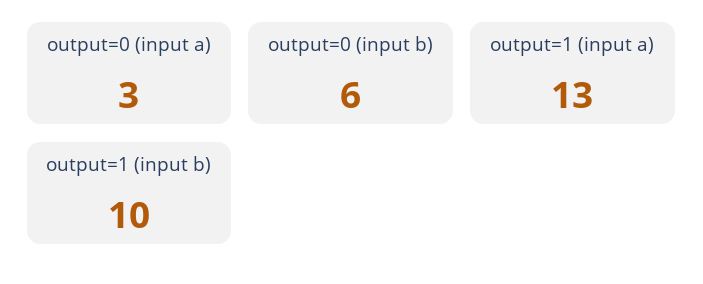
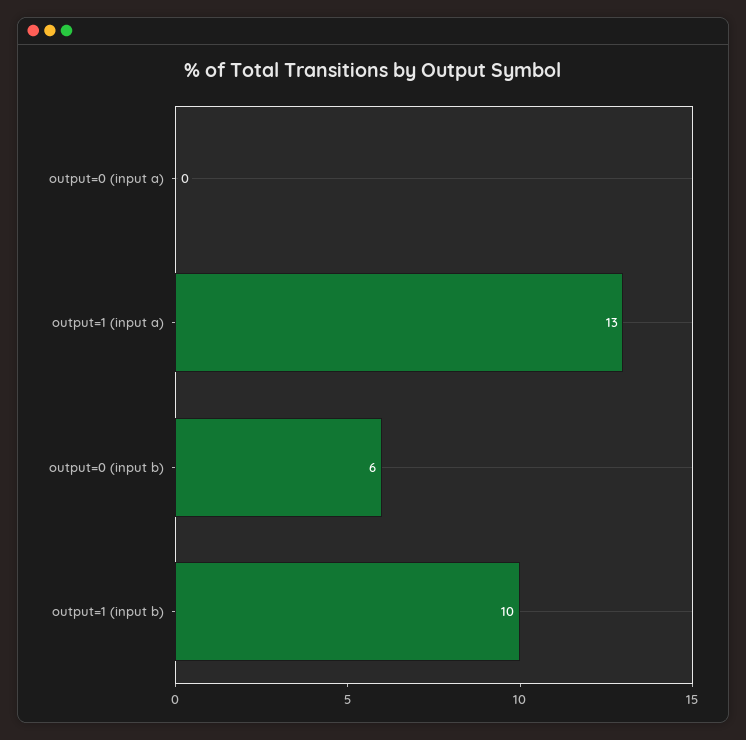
output=0 (input a): 3 -> 0

